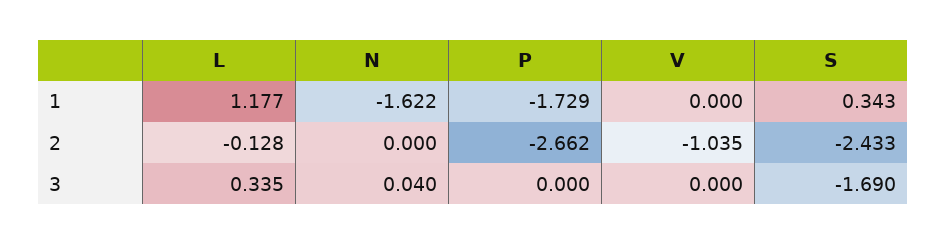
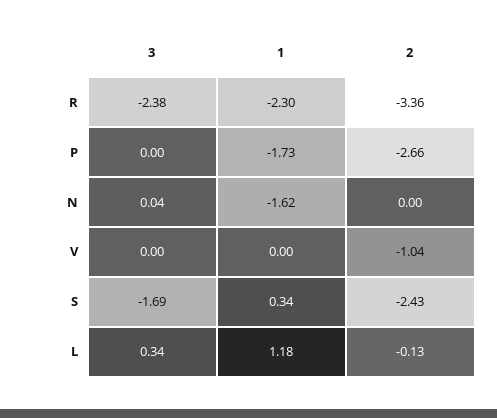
R, 3: none -> -2.38
R, 1: none -> -2.3
R, 2: none -> -3.36

